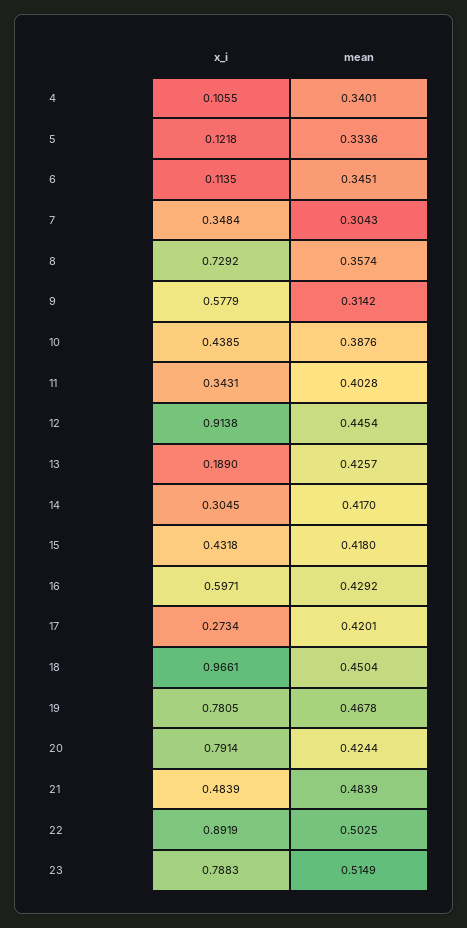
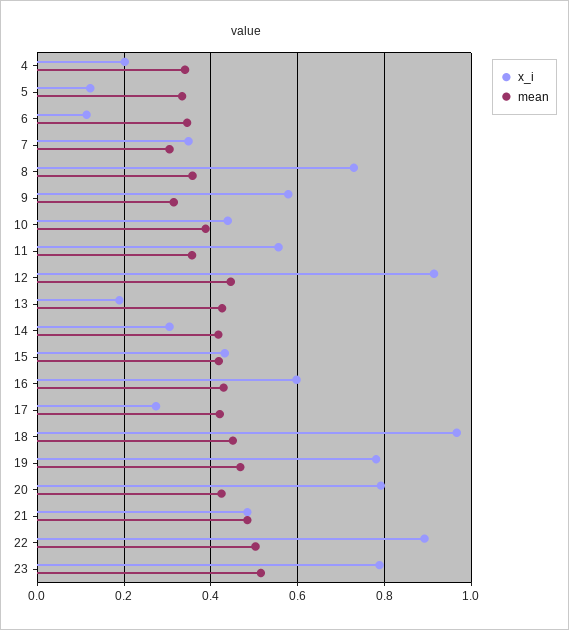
x_i, 4: 0.1055 -> 0.2
x_i, 11: 0.3431 -> 0.56
mean, 11: 0.4028 -> 0.36

